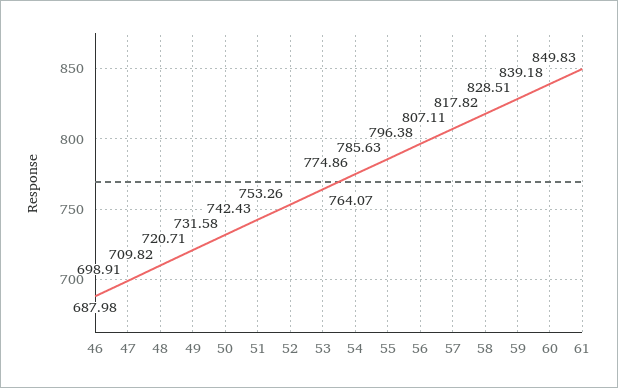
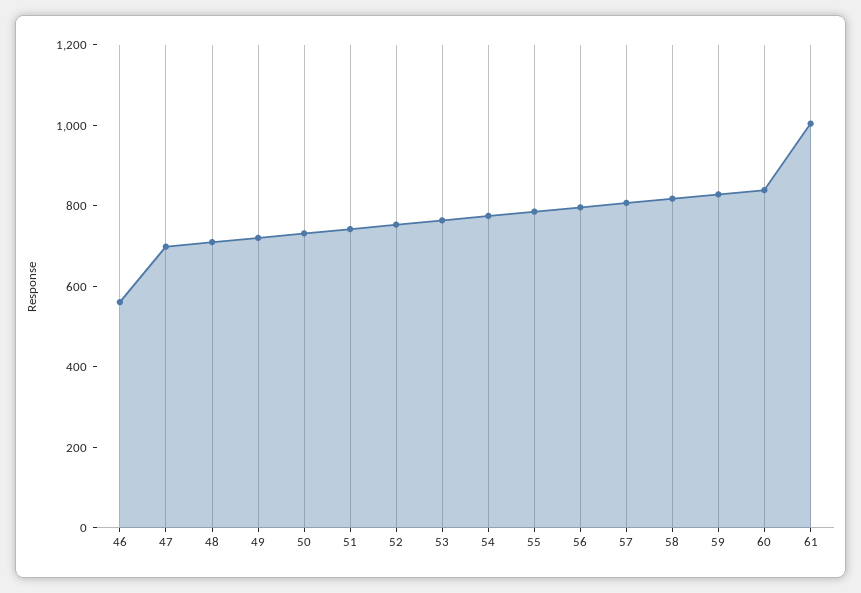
46: 687.98 -> 550
61: 849.83 -> 1000

